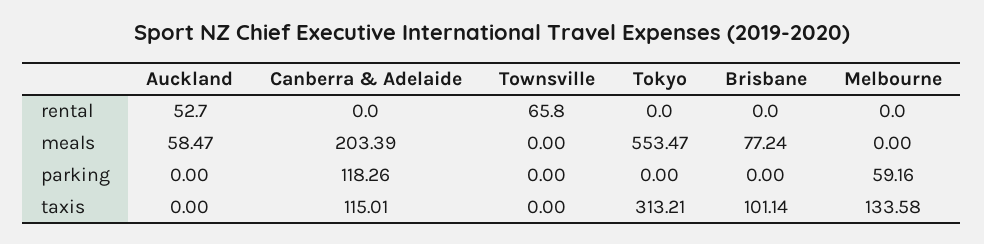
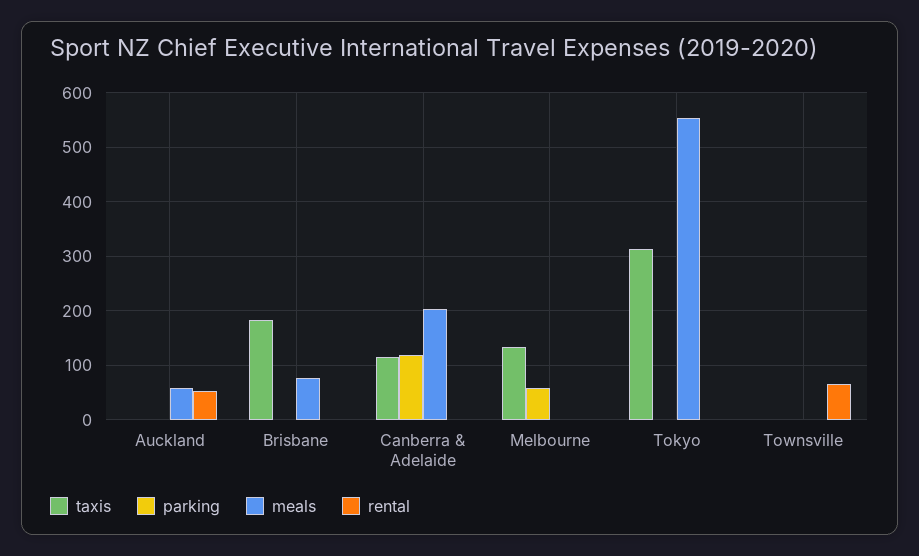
taxis, Brisbane: 101.14 -> 180

